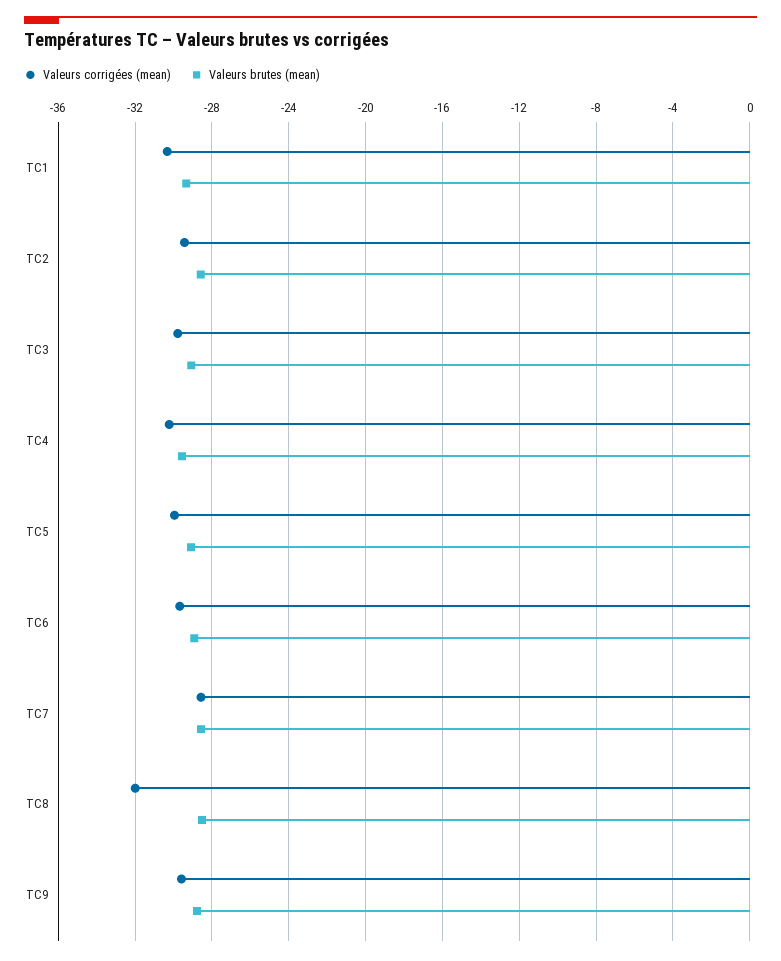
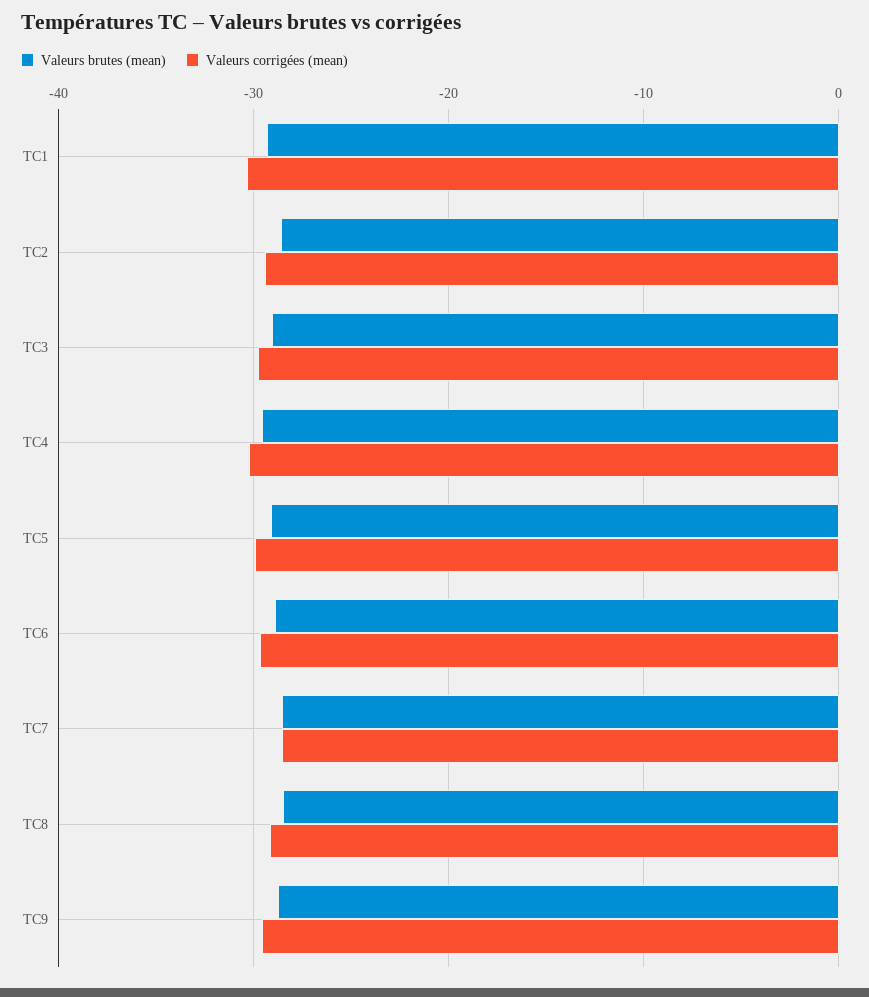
Valeurs corrigées (mean), TC8: -32 -> -29

